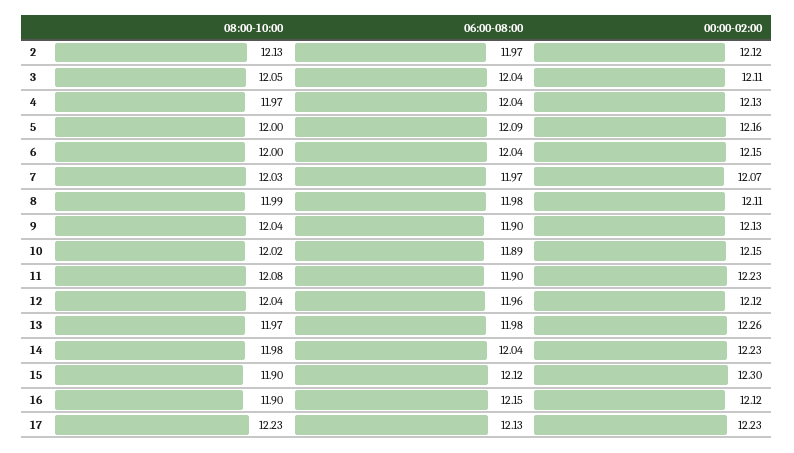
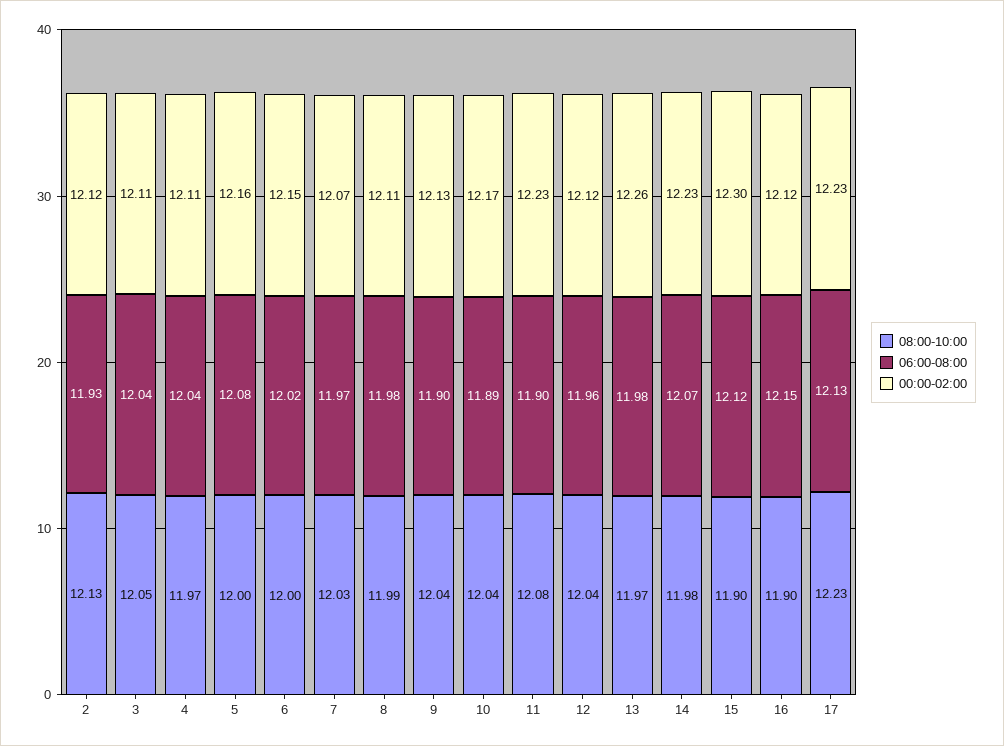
06:00-08:00, 2: 11.97 -> 11.93
00:00-02:00, 4: 12.13 -> 12.11
06:00-08:00, 5: 12.09 -> 12.08
06:00-08:00, 6: 12.04 -> 12.02
08:00-10:00, 10: 12.02 -> 12.04
00:00-02:00, 10: 12.15 -> 12.17
06:00-08:00, 14: 12.04 -> 12.07

